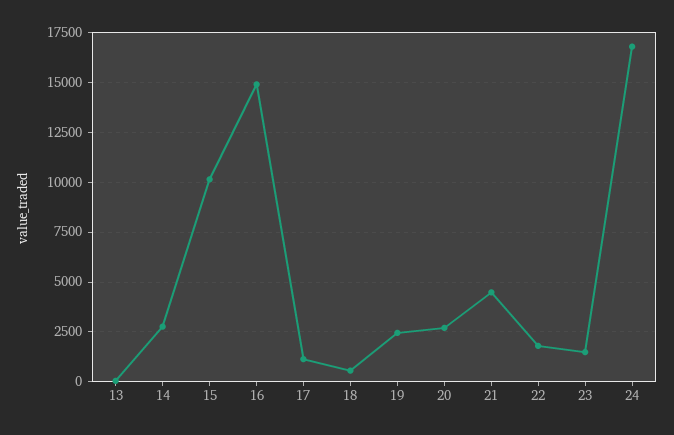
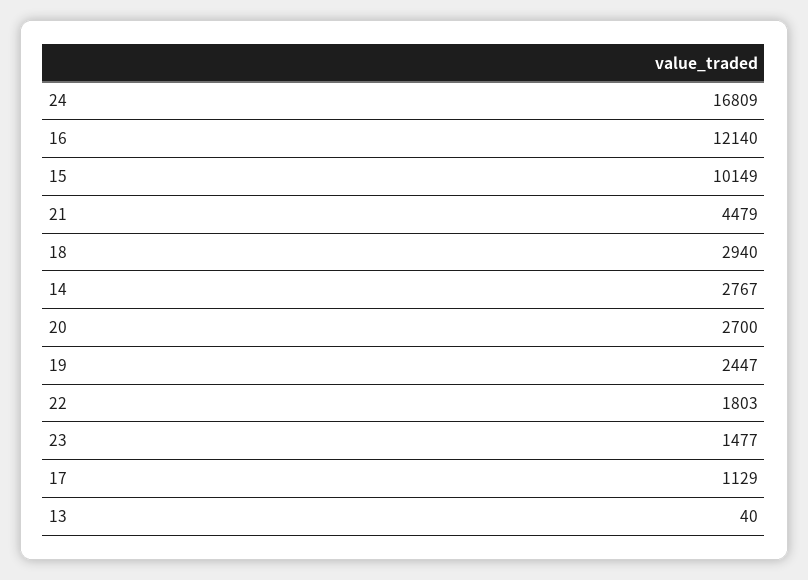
16: 15000 -> 12140
18: 500 -> 2940

